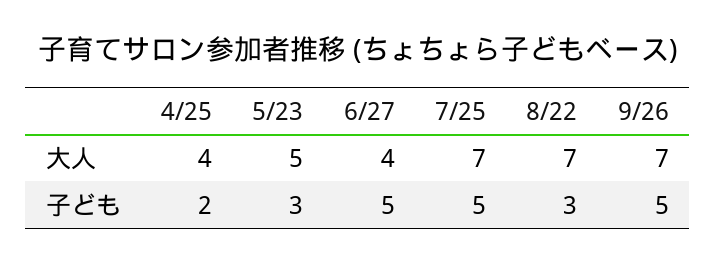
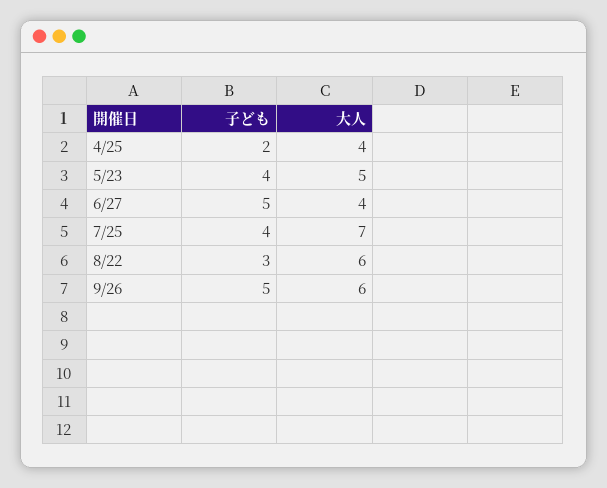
8/22, 大人: 7 -> 6
9/26, 大人: 7 -> 6
5/23, 子ども: 3 -> 4
7/25, 子ども: 5 -> 4

